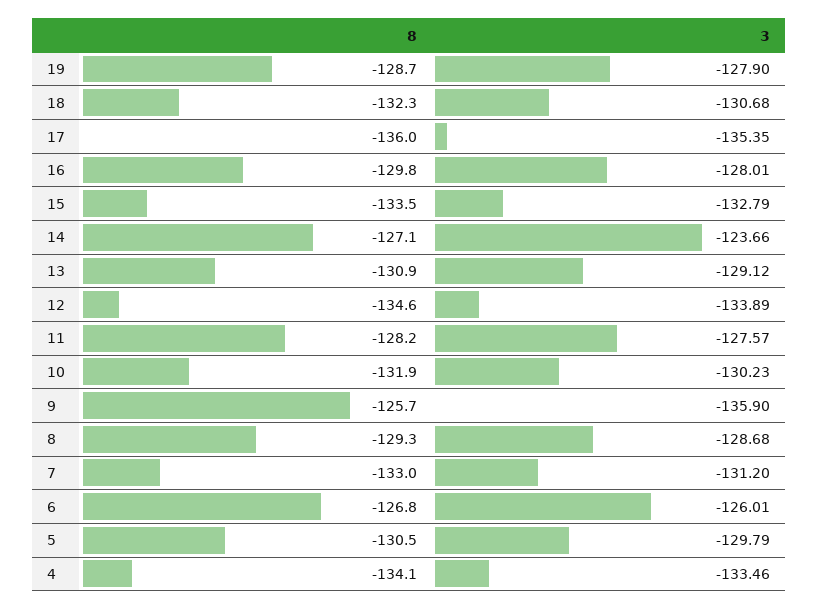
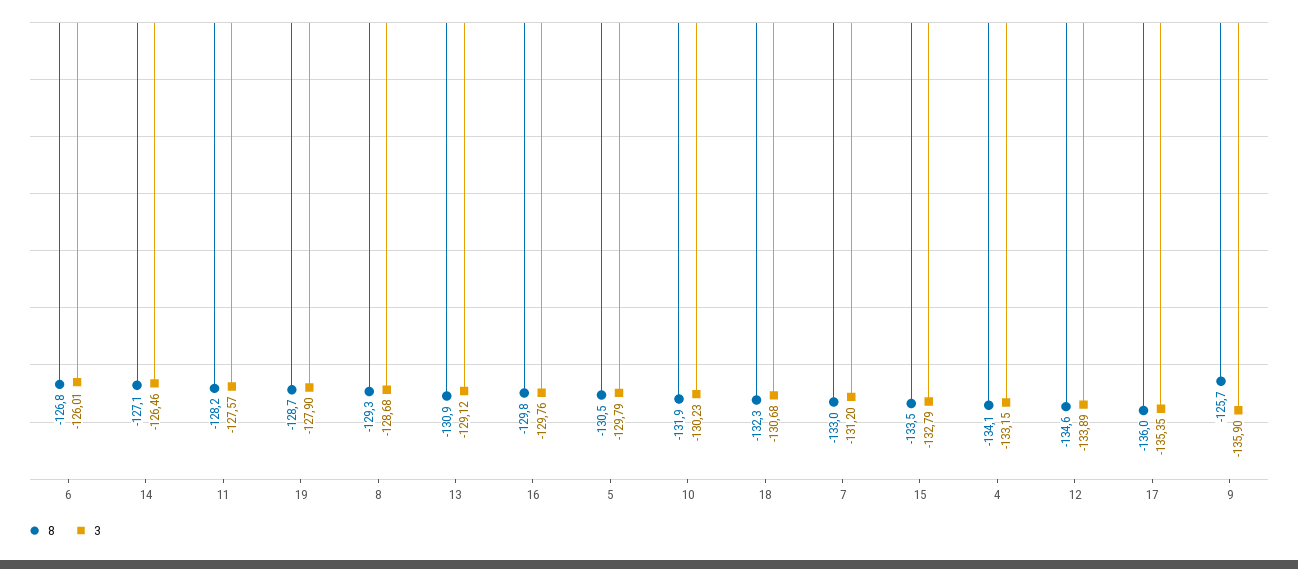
3, 16: -128.01 -> -129.76
3, 14: -123.66 -> -126.46
3, 4: -133.46 -> -133.15

